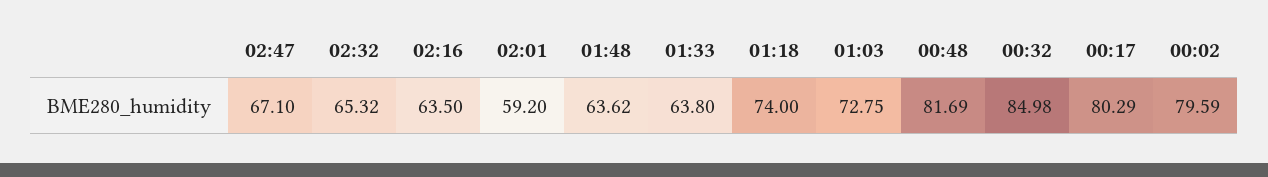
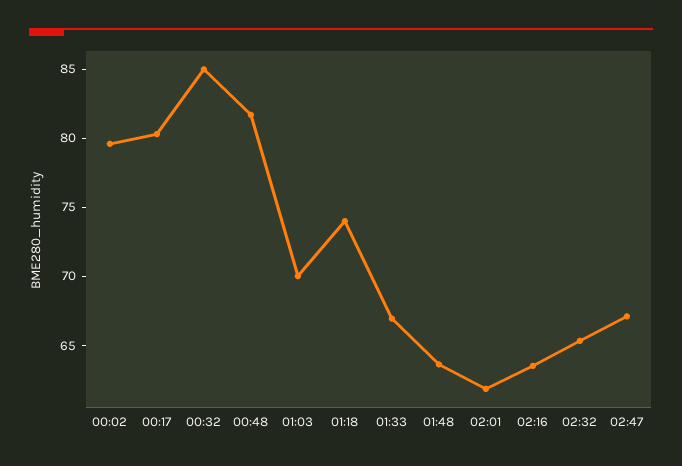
02:01: 59.2 -> 62
01:33: 63.8 -> 67
01:03: 72.75 -> 70

